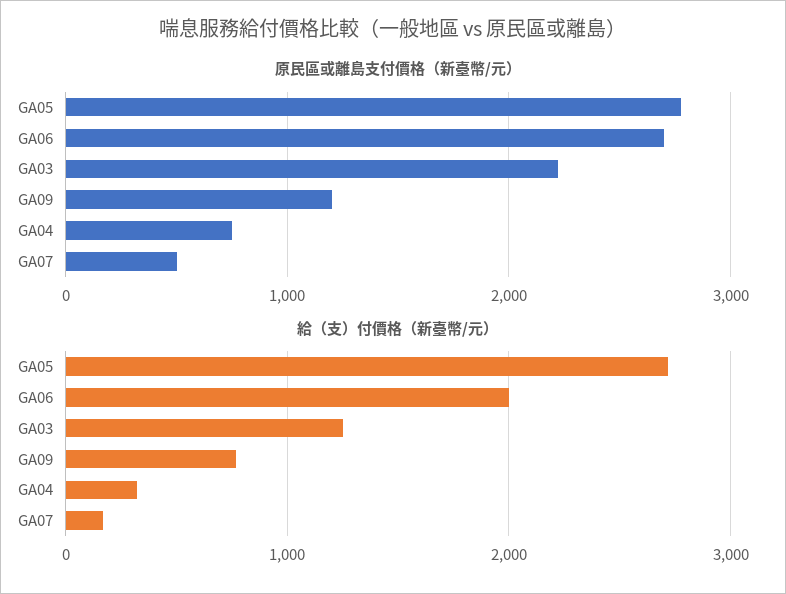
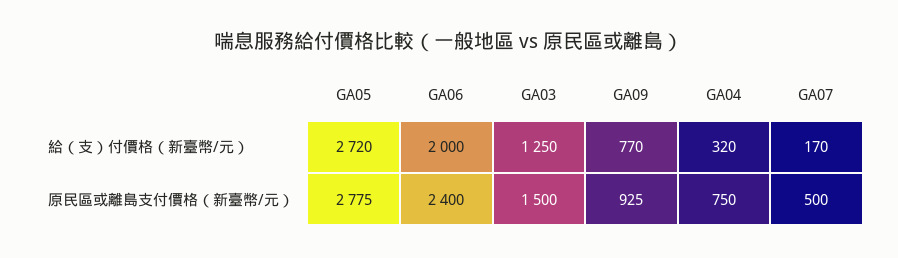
原民區或離島支付價格（新臺幣/元）, GA06: 2700 -> 2400
原民區或離島支付價格（新臺幣/元）, GA03: 2200 -> 1500
原民區或離島支付價格（新臺幣/元）, GA09: 1200 -> 925

